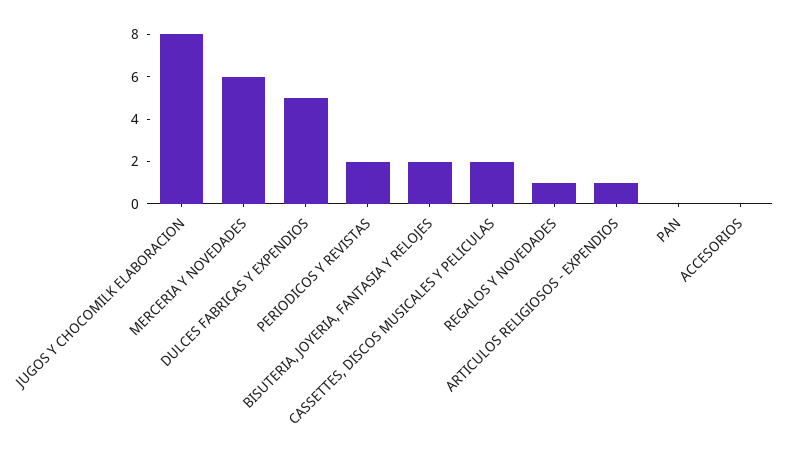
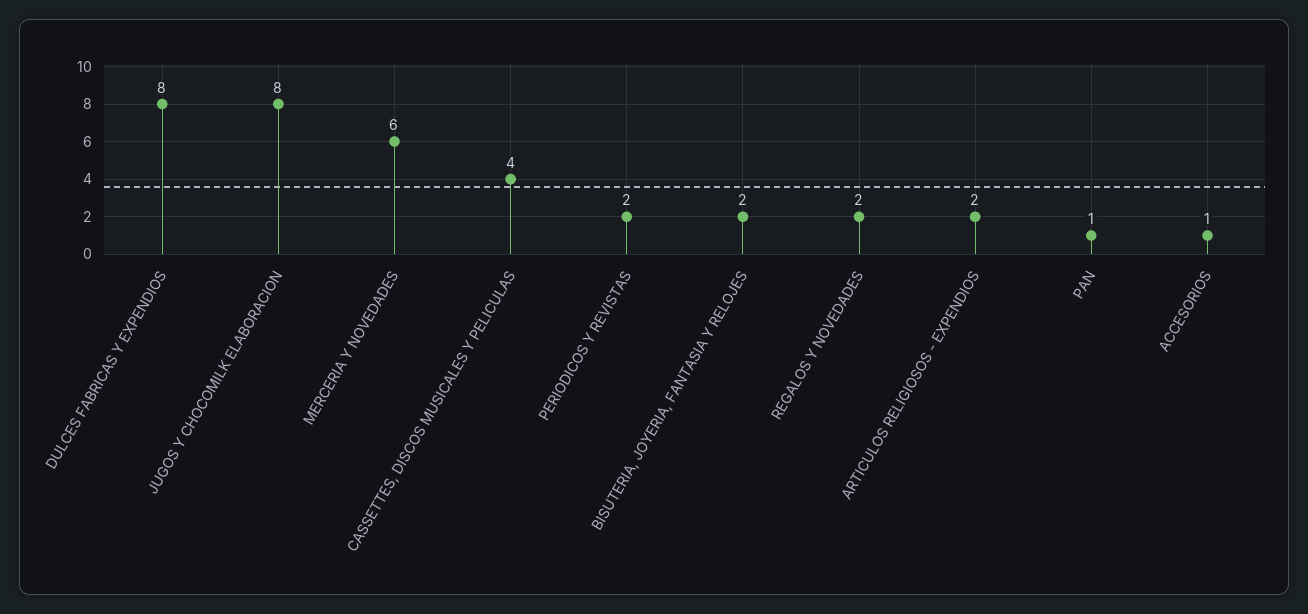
DULCES FABRICAS Y EXPENDIOS: 5 -> 8
CASSETTES, DISCOS MUSICALES Y PELICULAS: 2 -> 4
REGALOS Y NOVEDADES: 1 -> 2
ARTICULOS RELIGIOSOS - EXPENDIOS: 1 -> 2
PAN: 0 -> 1
ACCESORIOS: 0 -> 1

